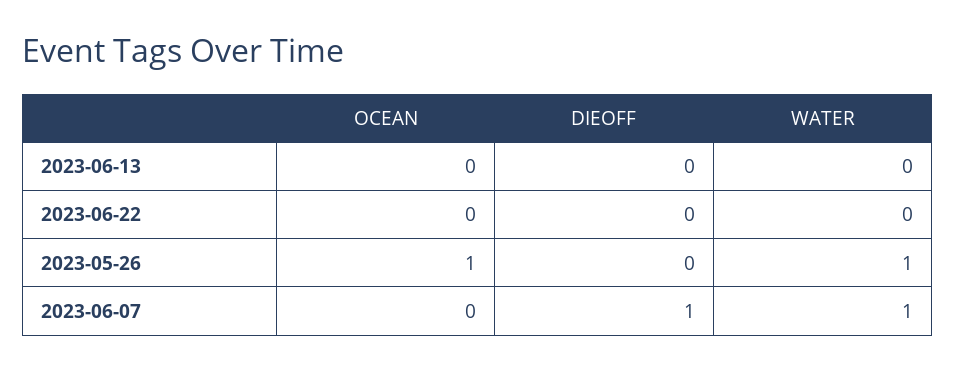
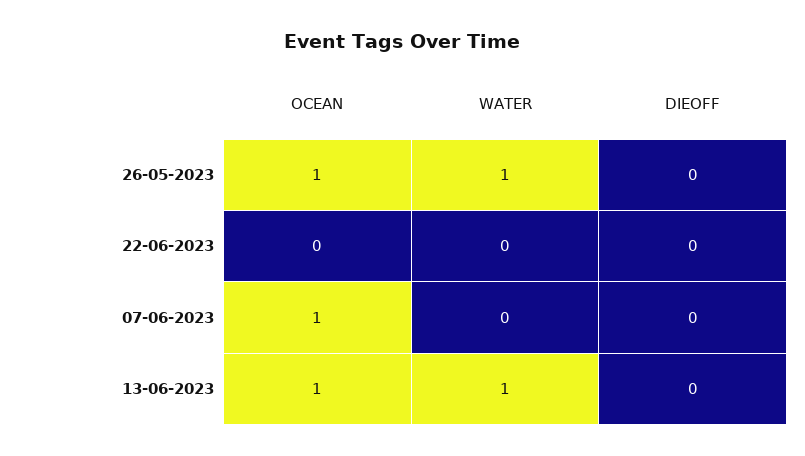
OCEAN, 2023-06-13: 0 -> 1
WATER, 2023-06-13: 0 -> 1
OCEAN, 2023-06-07: 0 -> 1
DIEOFF, 2023-06-07: 1 -> 0
WATER, 2023-06-07: 1 -> 0

